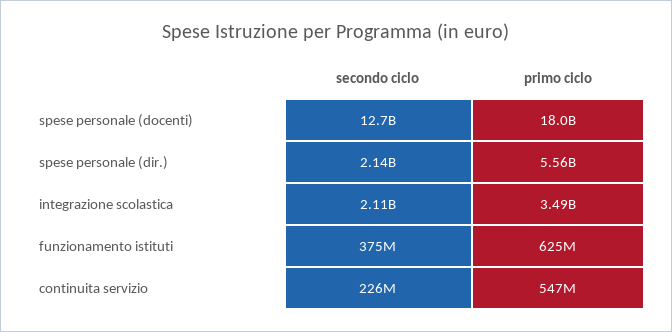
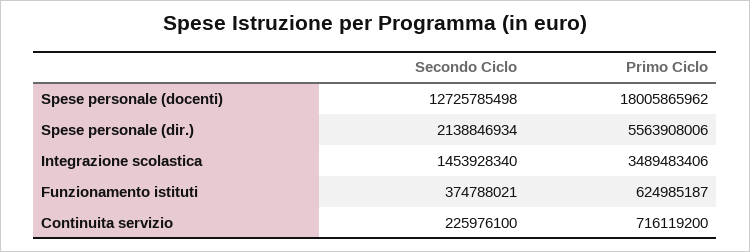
secondo ciclo, integrazione scolastica: 2110000000 -> 1453928340
primo ciclo, continuita servizio: 547000000 -> 716119200

